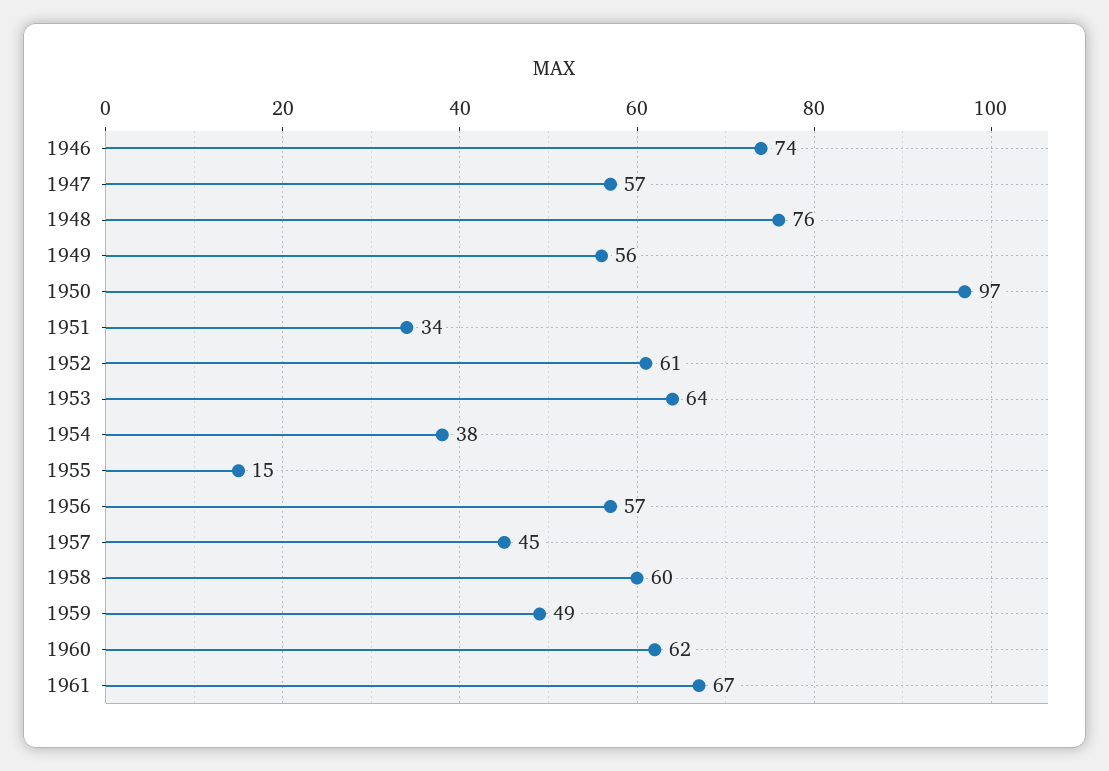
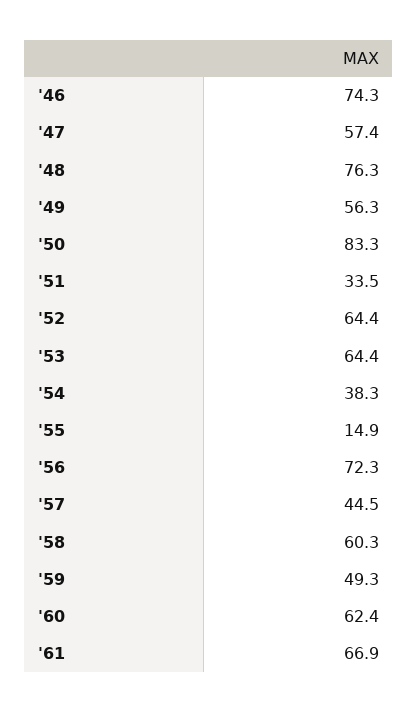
1950: 97 -> 83.3
1952: 61 -> 64.4
1956: 57 -> 72.3

